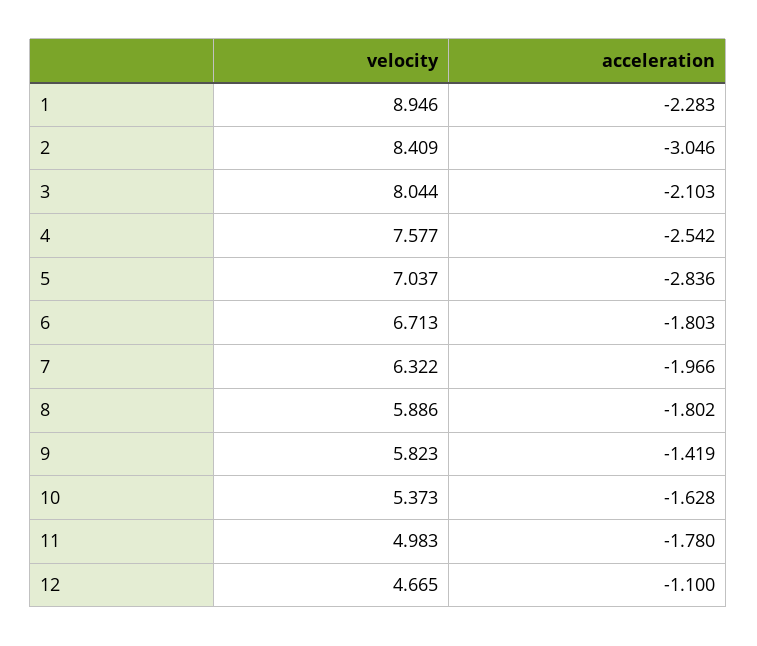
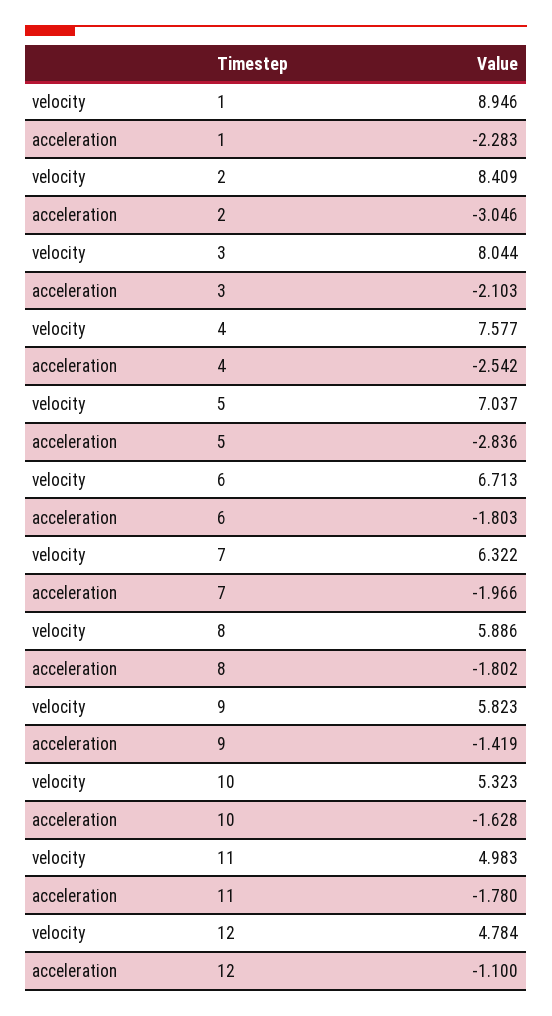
velocity, 10: 5.373 -> 5.323
velocity, 12: 4.665 -> 4.784

